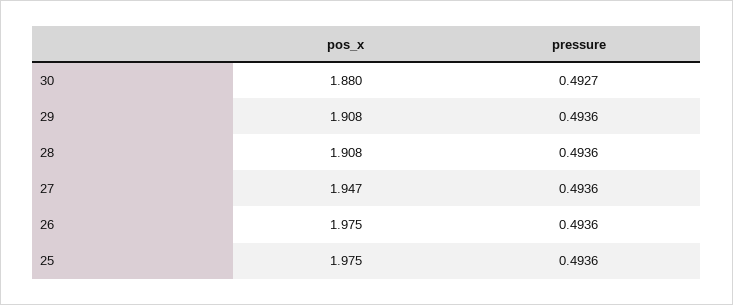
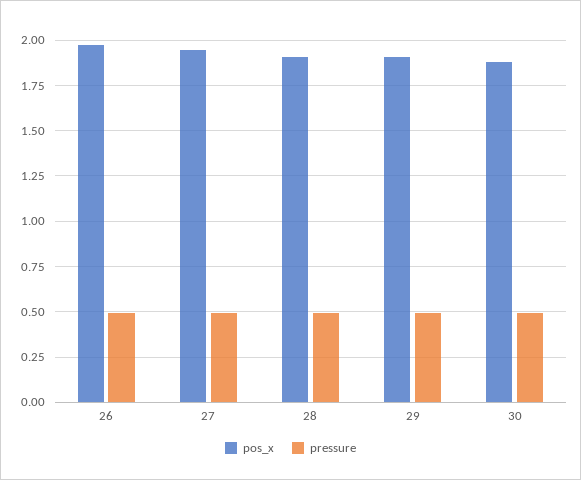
pos_x, 25: 1.975 -> none
pressure, 25: 0.4936 -> none

